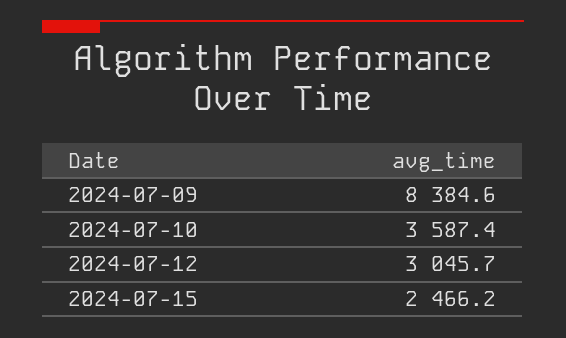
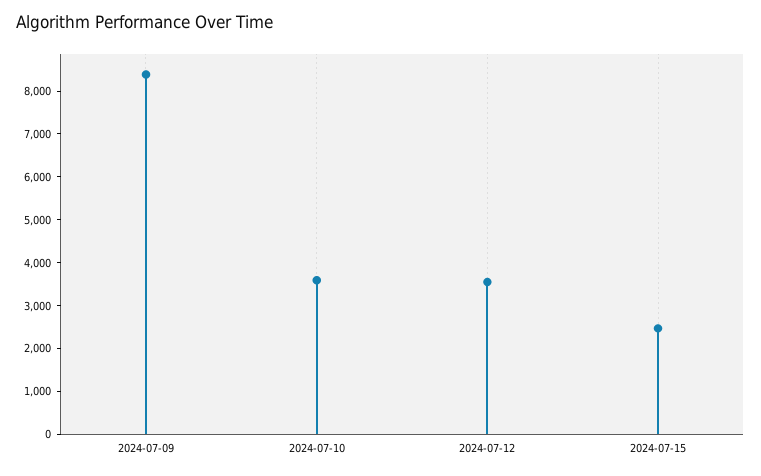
2024-07-12: 3045.7 -> 3600

